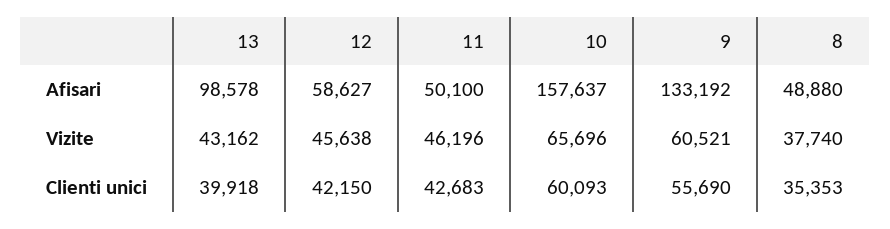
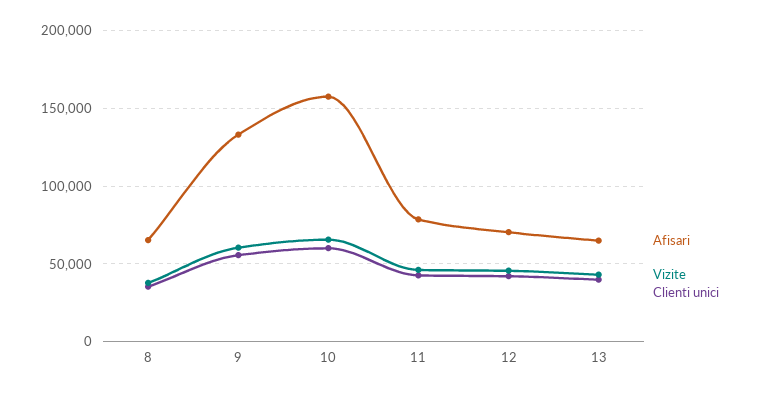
Afisari, 13: 98578 -> 65000
Afisari, 12: 58627 -> 70000
Afisari, 11: 50100 -> 80000
Afisari, 8: 48880 -> 65000

